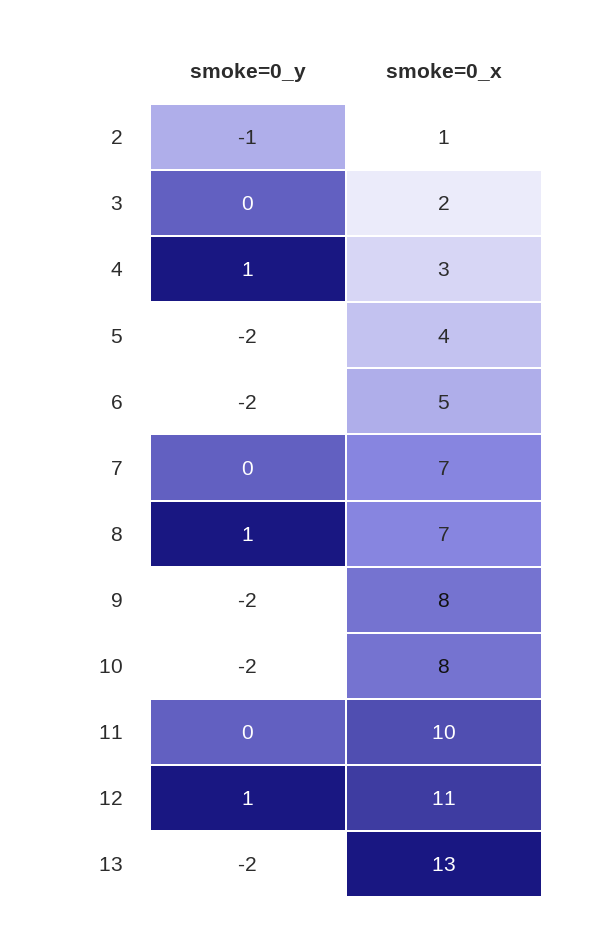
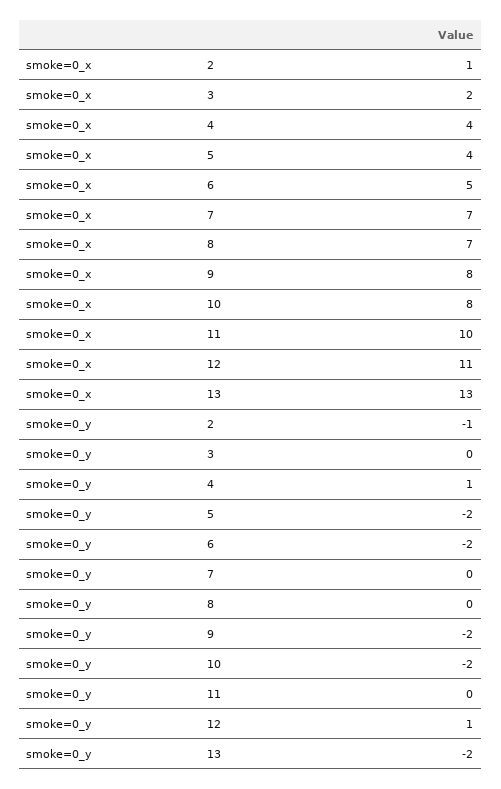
smoke=0_x, 4: 3 -> 4
smoke=0_y, 8: 1 -> 0

